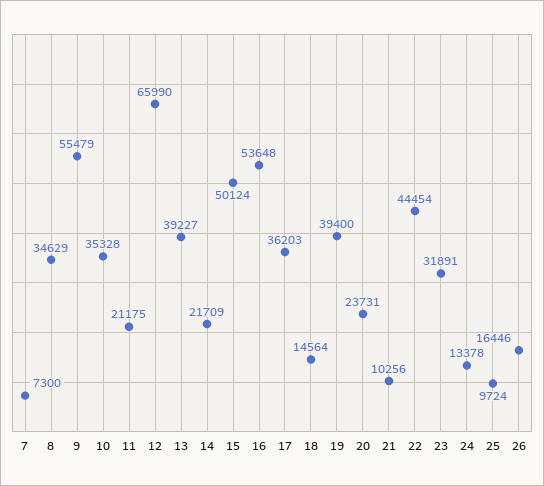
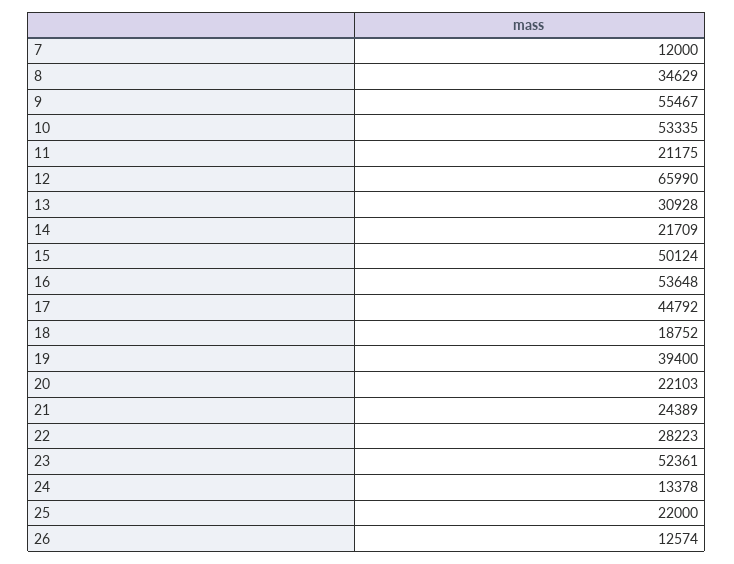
7: 7300 -> 12000
9: 55479 -> 55467
10: 35328 -> 53335
13: 39227 -> 30928
17: 36203 -> 44792
18: 14564 -> 18752
20: 23731 -> 22103
21: 10256 -> 24389
22: 44454 -> 28223
23: 31891 -> 52361
25: 9724 -> 22000
26: 16446 -> 12574

